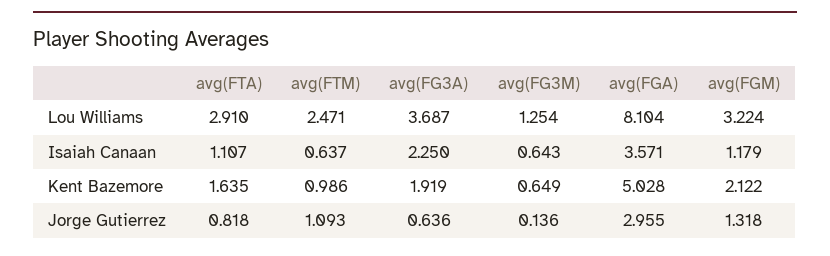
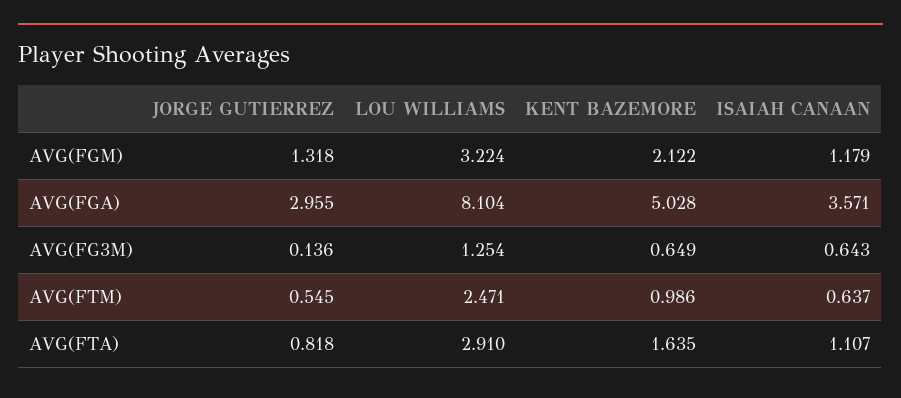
avg(FG3A), Lou Williams: 3.687 -> none
avg(FG3A), Isaiah Canaan: 2.25 -> none
avg(FG3A), Kent Bazemore: 1.919 -> none
avg(FTM), Jorge Gutierrez: 1.093 -> 0.545
avg(FG3A), Jorge Gutierrez: 0.636 -> none

